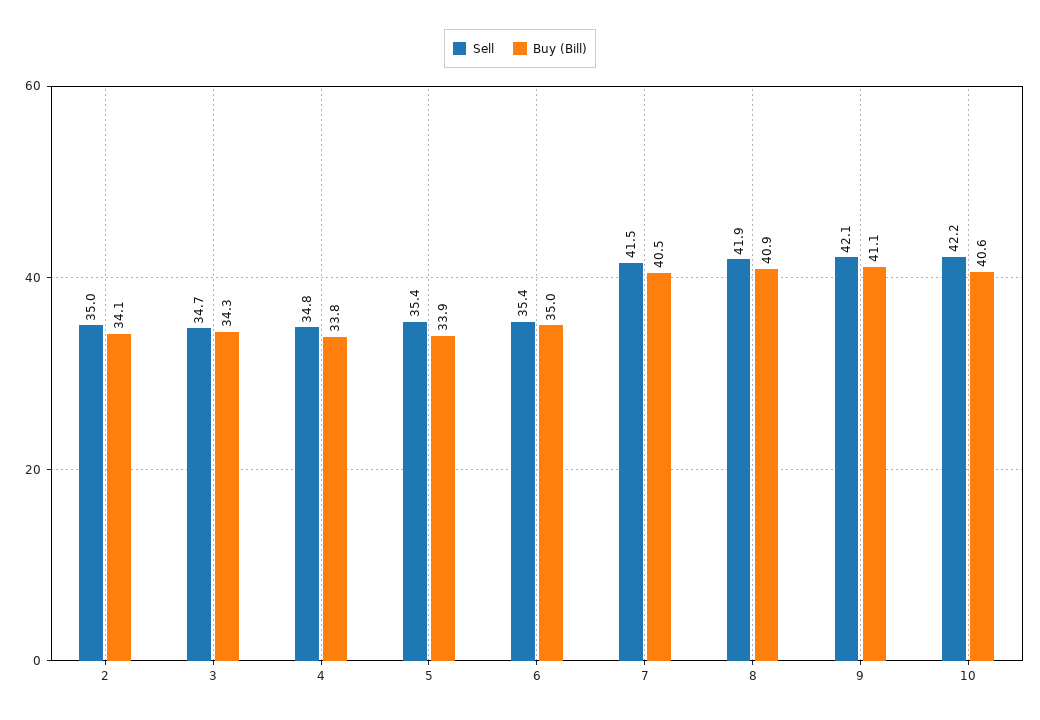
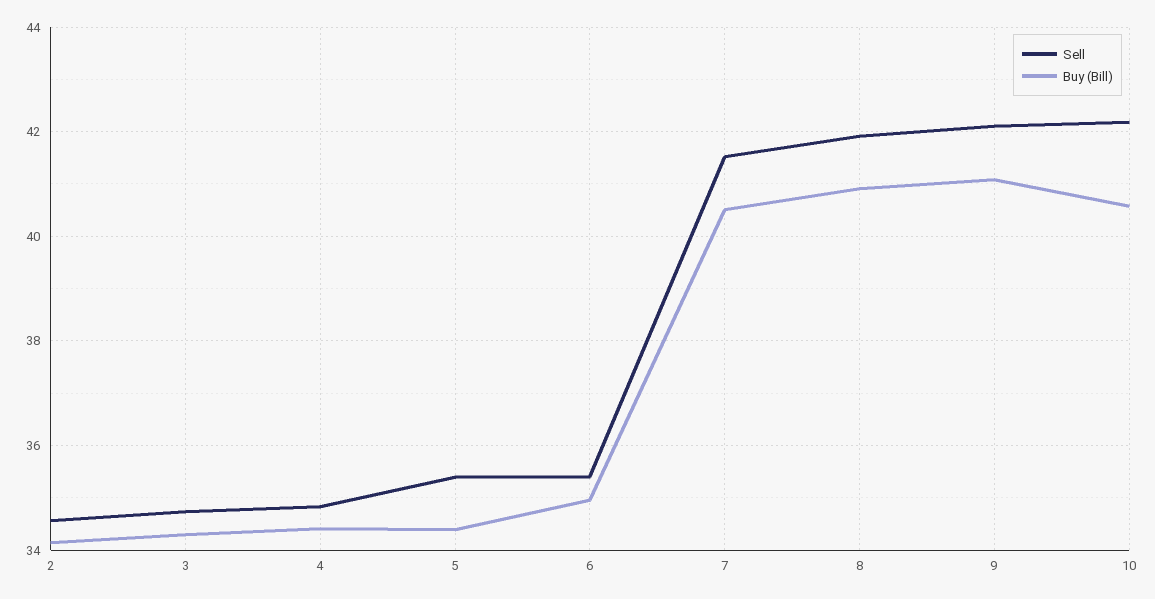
Sell, 2: 35 -> 34.6
Buy (Bill), 4: 33.8 -> 34.4
Buy (Bill), 5: 33.9 -> 34.4

